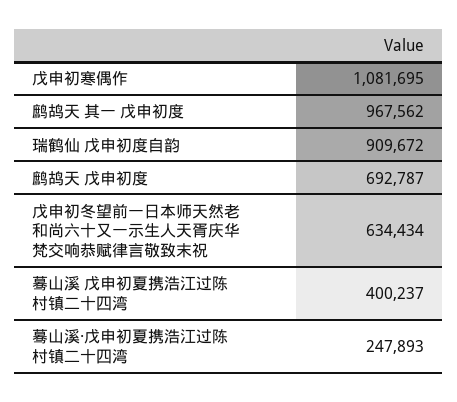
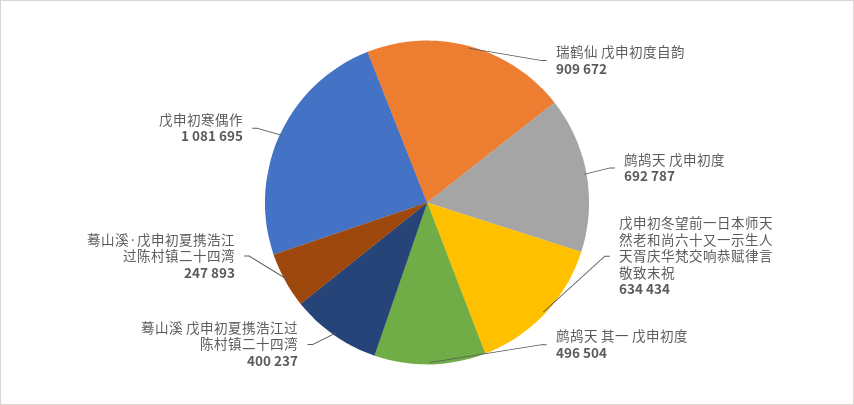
鹧鸪天 其一 戊申初度: 967562 -> 496504

